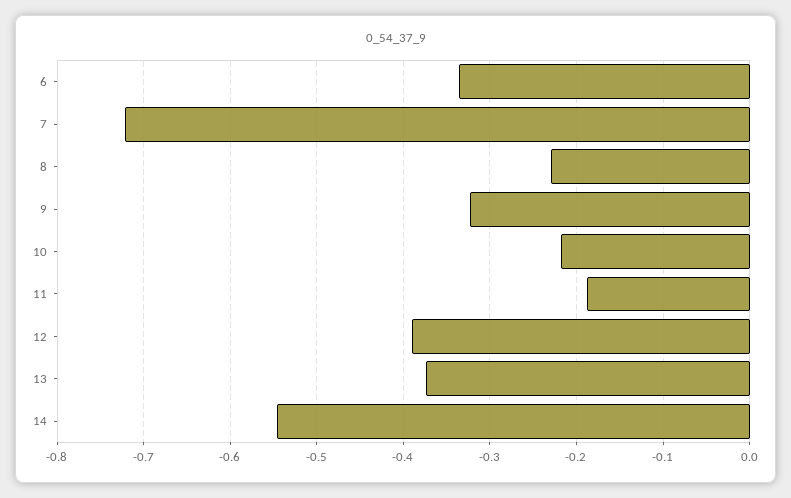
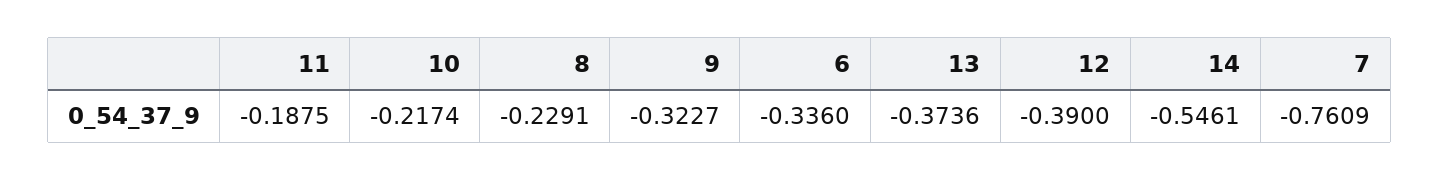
7: -0.72 -> -0.7609

